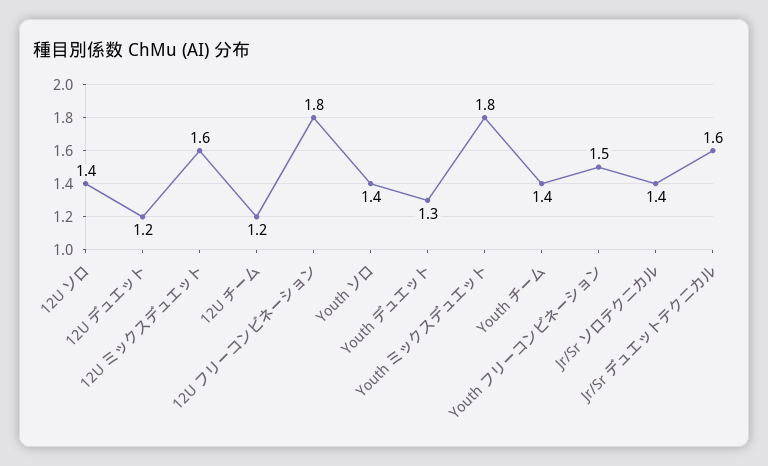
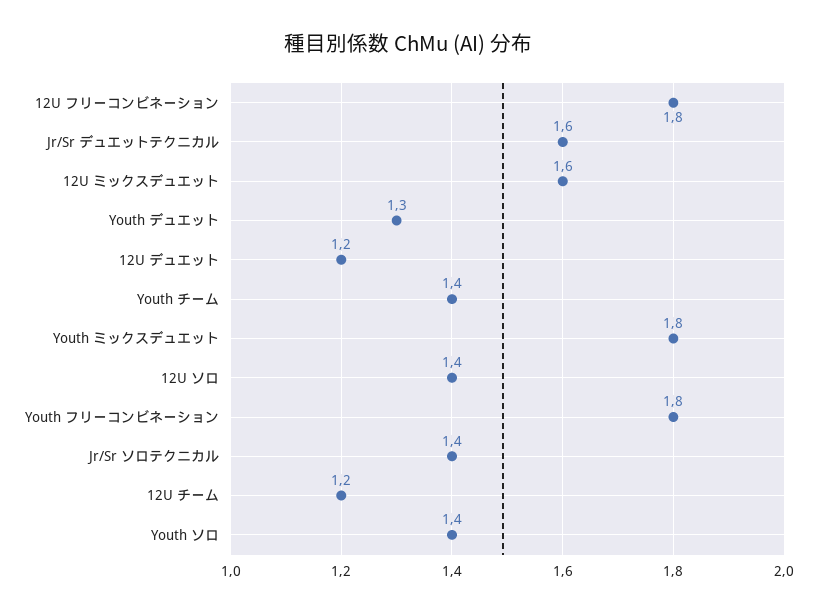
Youth フリーコンビネーション: 1.5 -> 1.8

